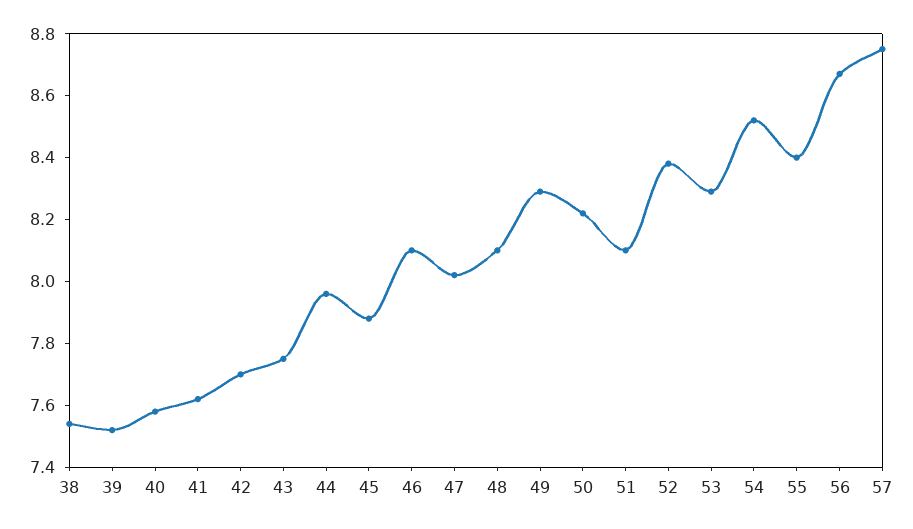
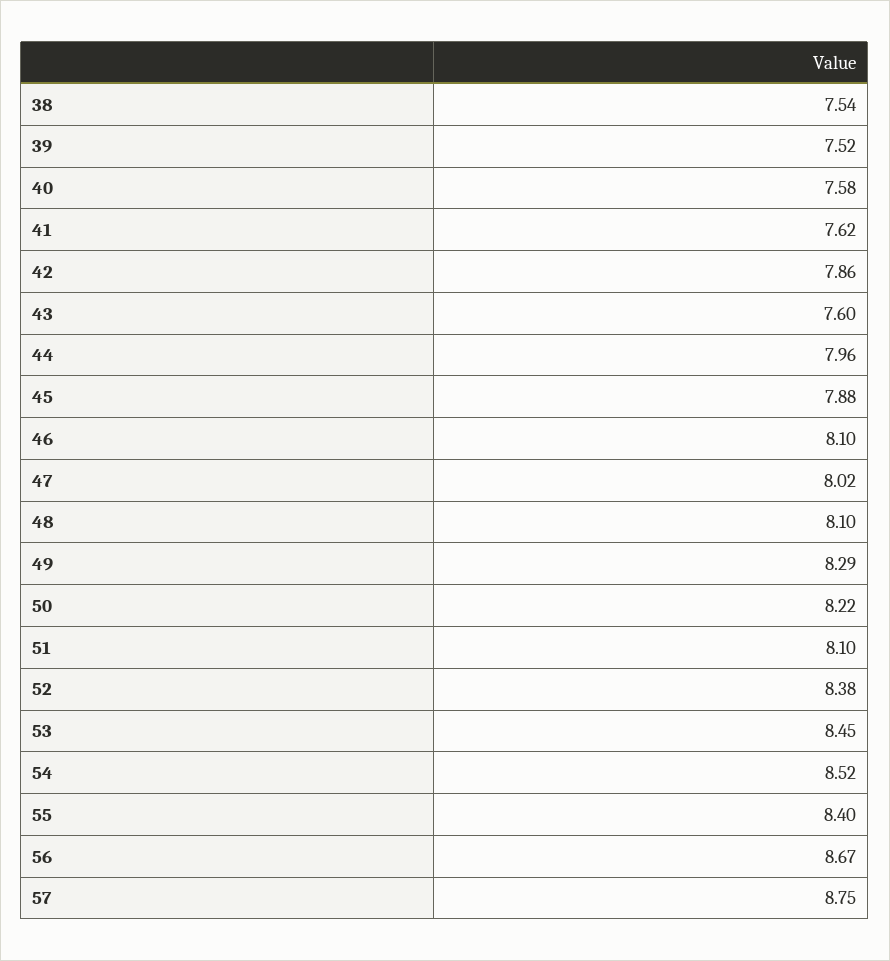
42: 7.7 -> 7.86
43: 7.75 -> 7.6
53: 8.3 -> 8.45

